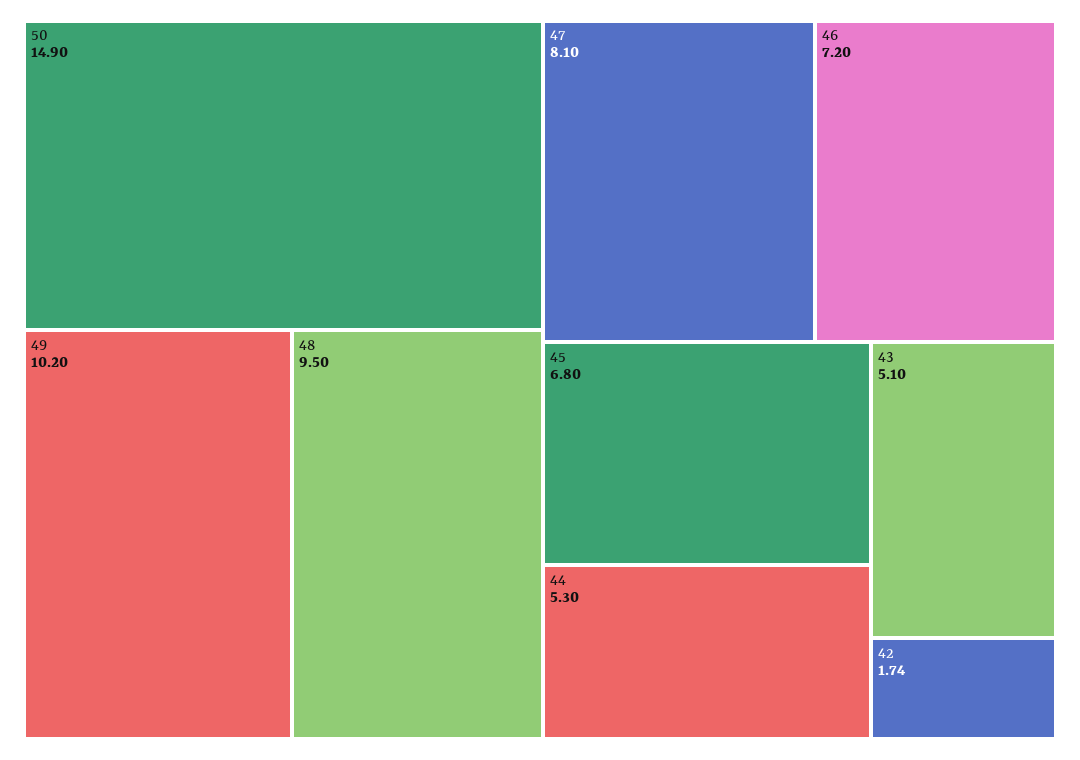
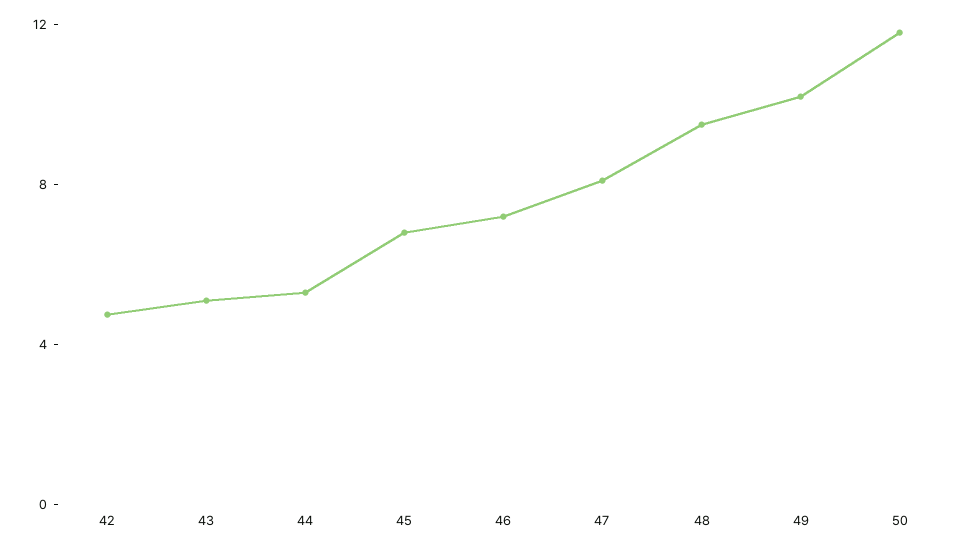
50: 14.9 -> 12
42: 1.74 -> 5

